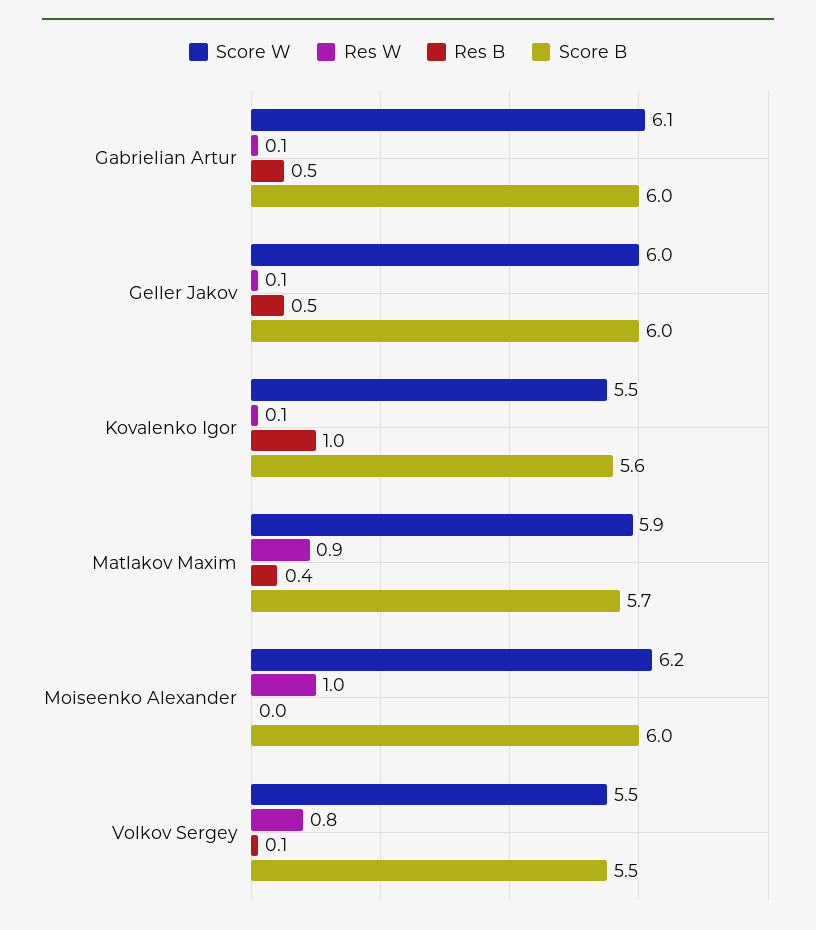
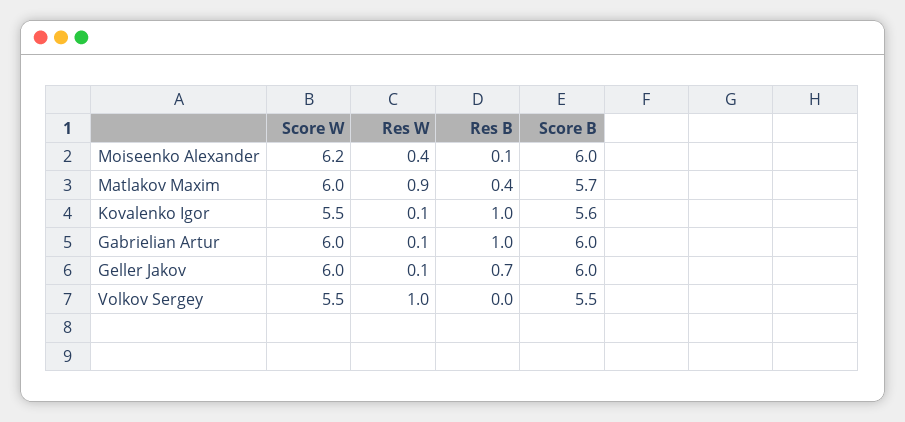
Score W, Gabrielian Artur: 6.1 -> 6
Res B, Gabrielian Artur: 0.5 -> 1
Res B, Geller Jakov: 0.5 -> 0.7
Score W, Matlakov Maxim: 5.9 -> 6
Res W, Moiseenko Alexander: 1 -> 0.4
Res B, Moiseenko Alexander: 0 -> 0.1
Res W, Volkov Sergey: 0.8 -> 1
Res B, Volkov Sergey: 0.1 -> 0

